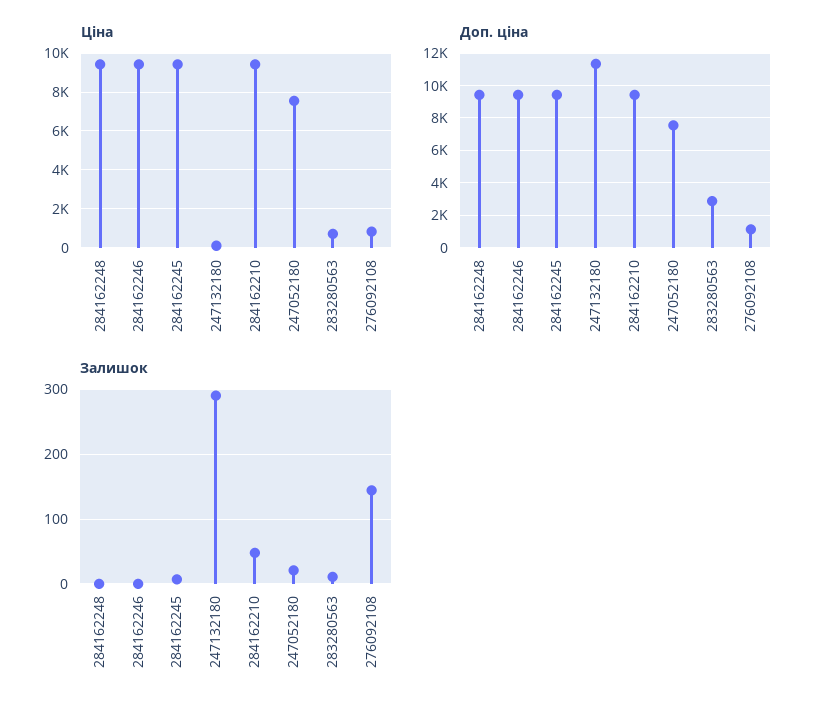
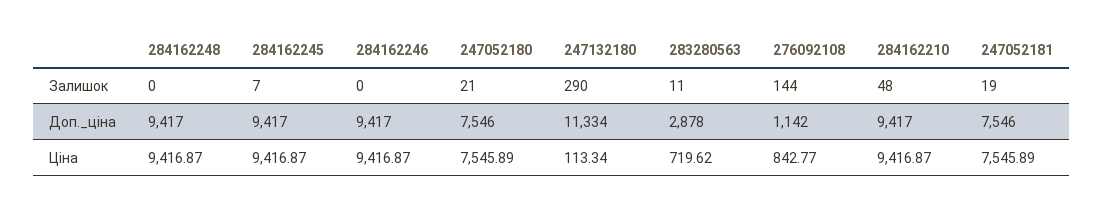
Залишок, 247052181: none -> 19
Доп. ціна, 247052181: none -> 7546
Ціна, 247052181: none -> 7545.89

